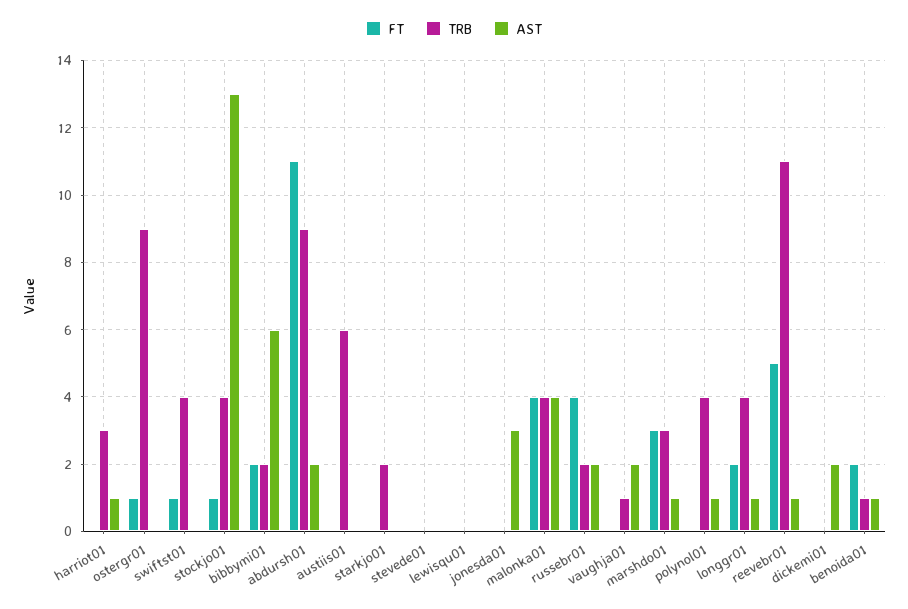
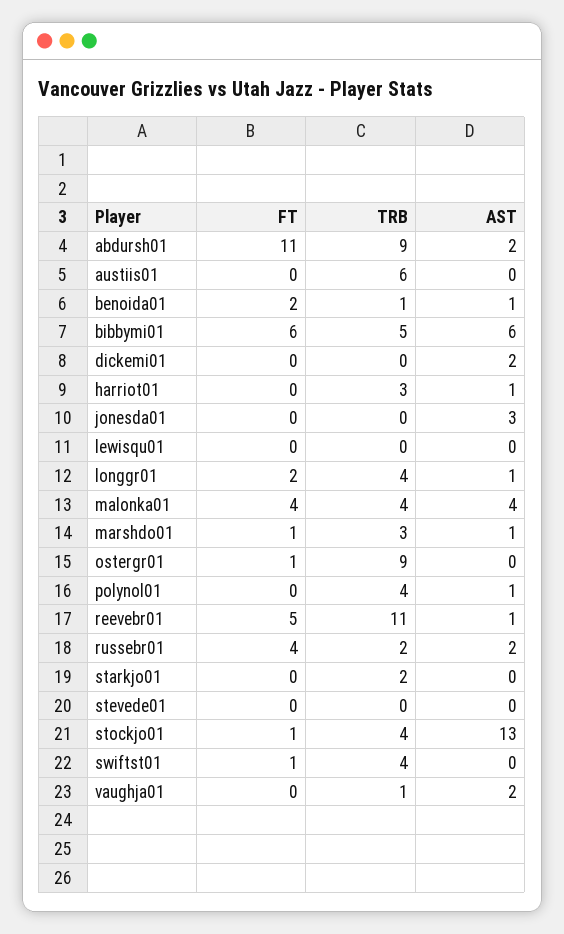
FT, bibbymi01: 2 -> 6
TRB, bibbymi01: 2 -> 5
FT, marshdo01: 3 -> 1

